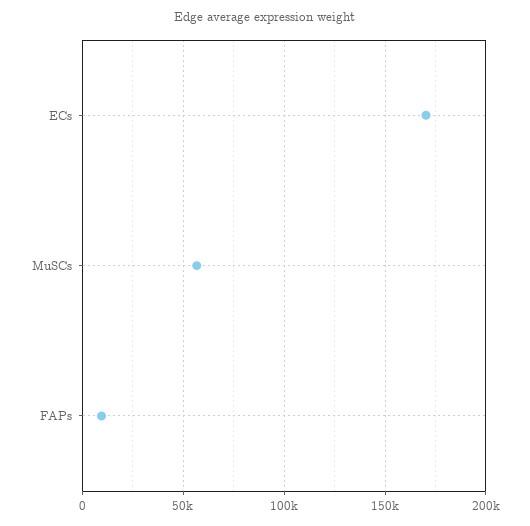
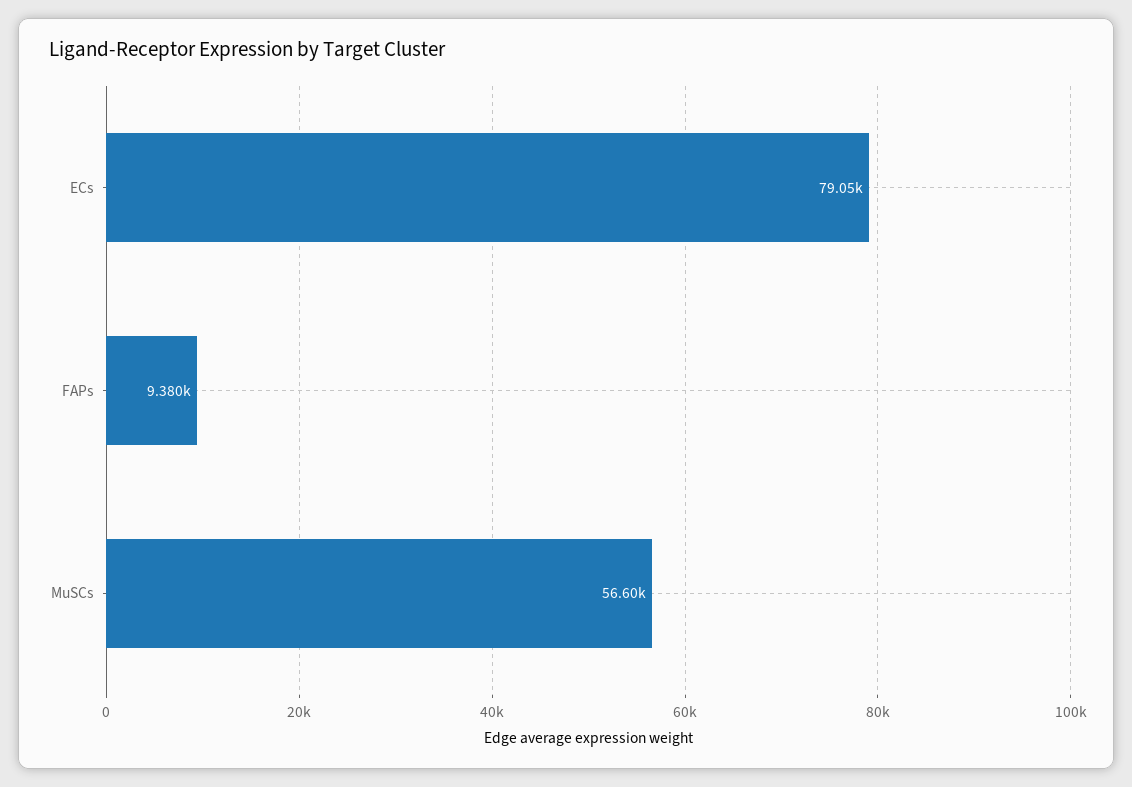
ECs: 170000 -> 79050

